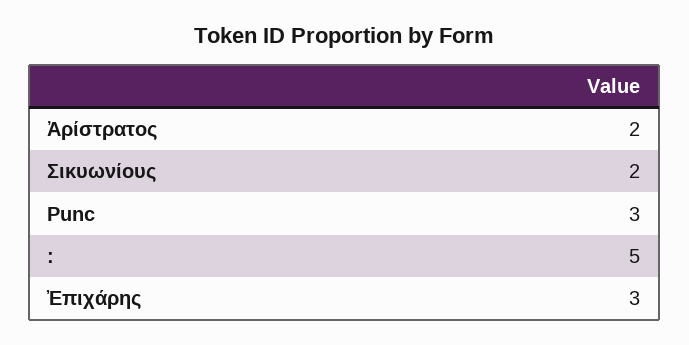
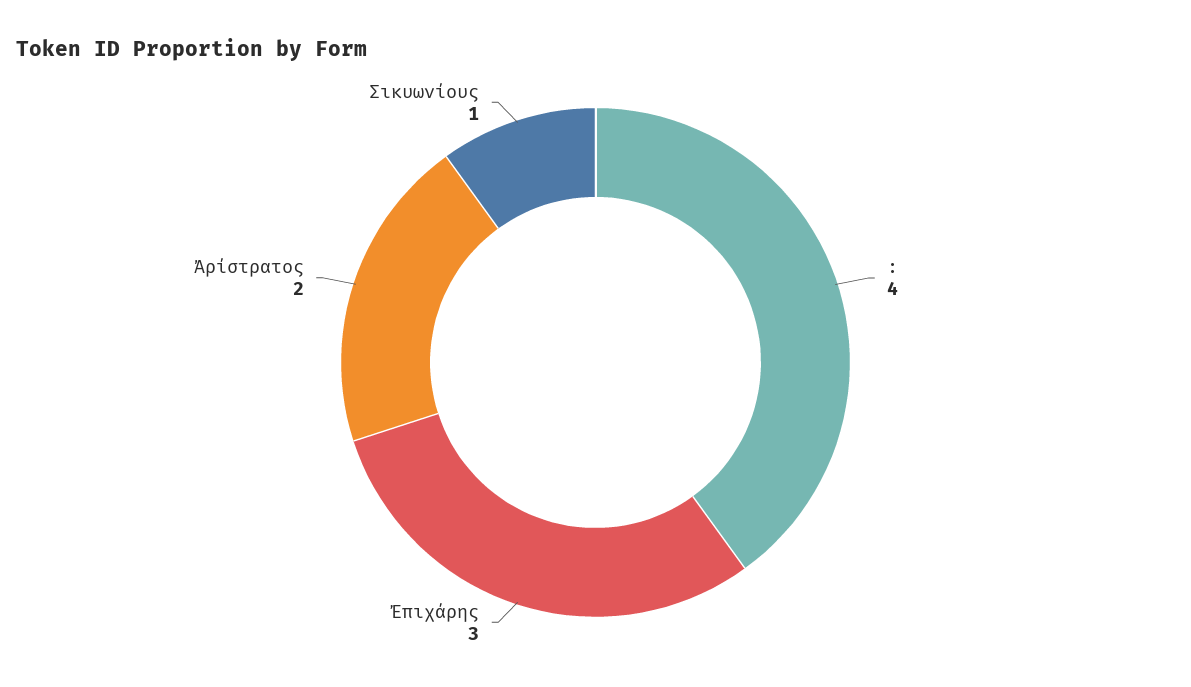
Σικυωνίους: 2 -> 1
Punc: 3 -> none
:: 5 -> 4

